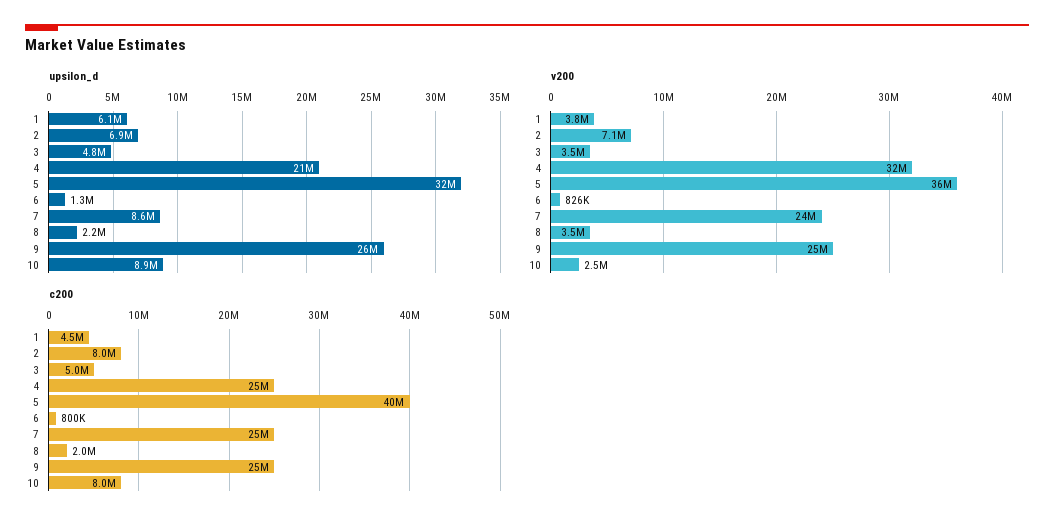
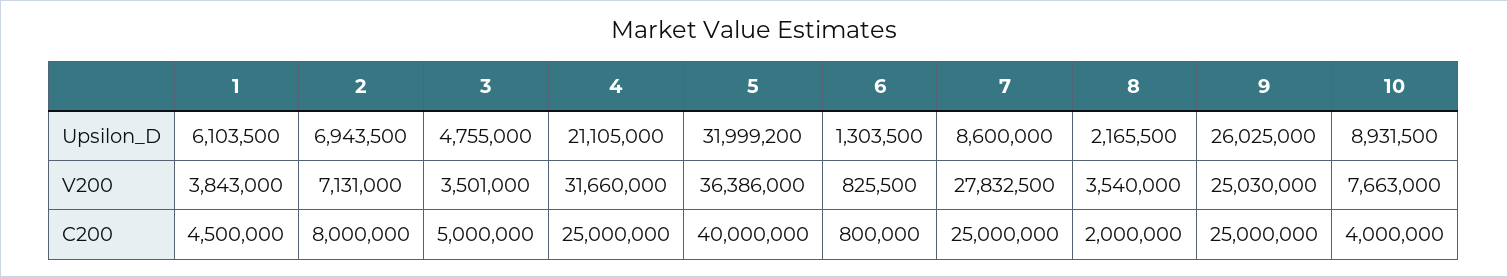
v200, 7: 24000000 -> 27832500
v200, 10: 2500000 -> 7663000
c200, 10: 8000000 -> 4000000

